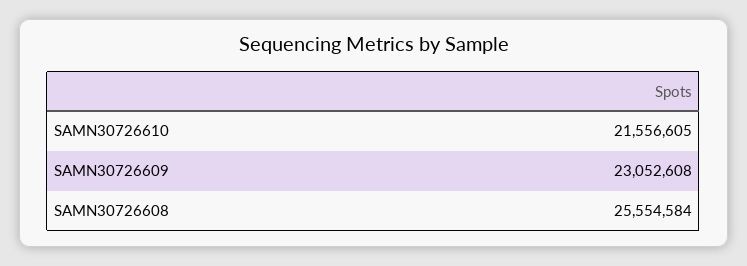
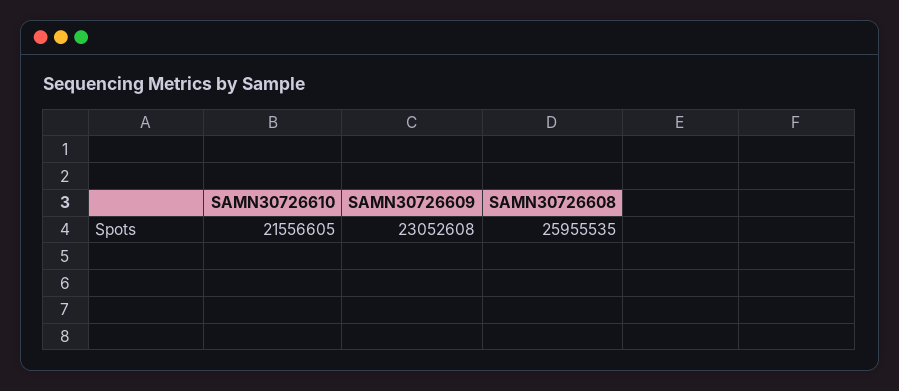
SAMN30726608: 25554584 -> 25955535

